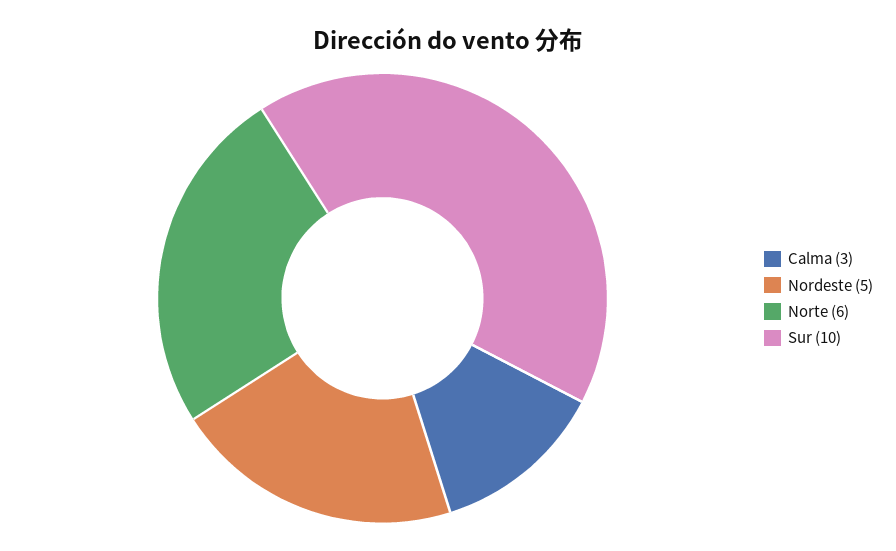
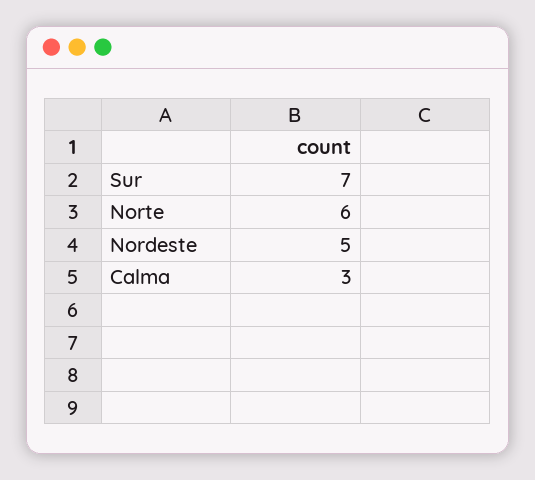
Sur: 10 -> 7

